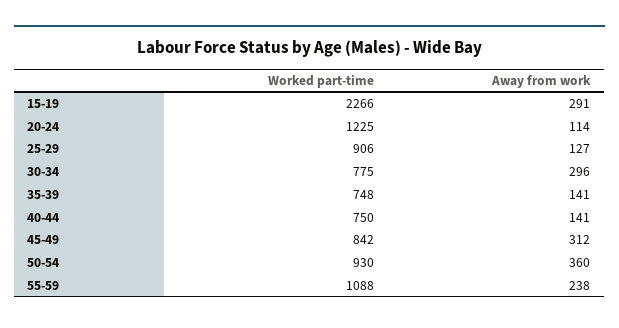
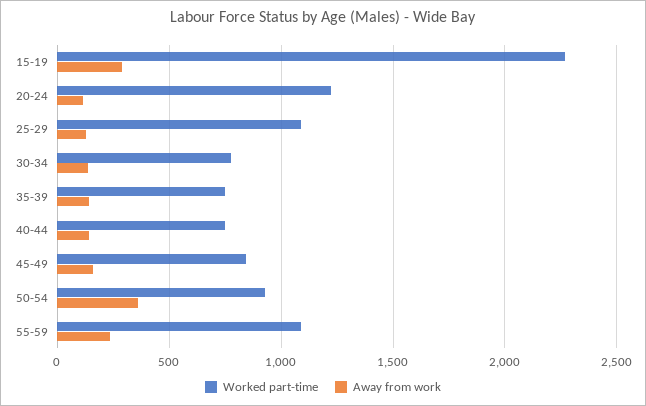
Worked part-time, 25-29: 906 -> 1100
Away from work, 30-34: 296 -> 150
Away from work, 45-49: 312 -> 150

